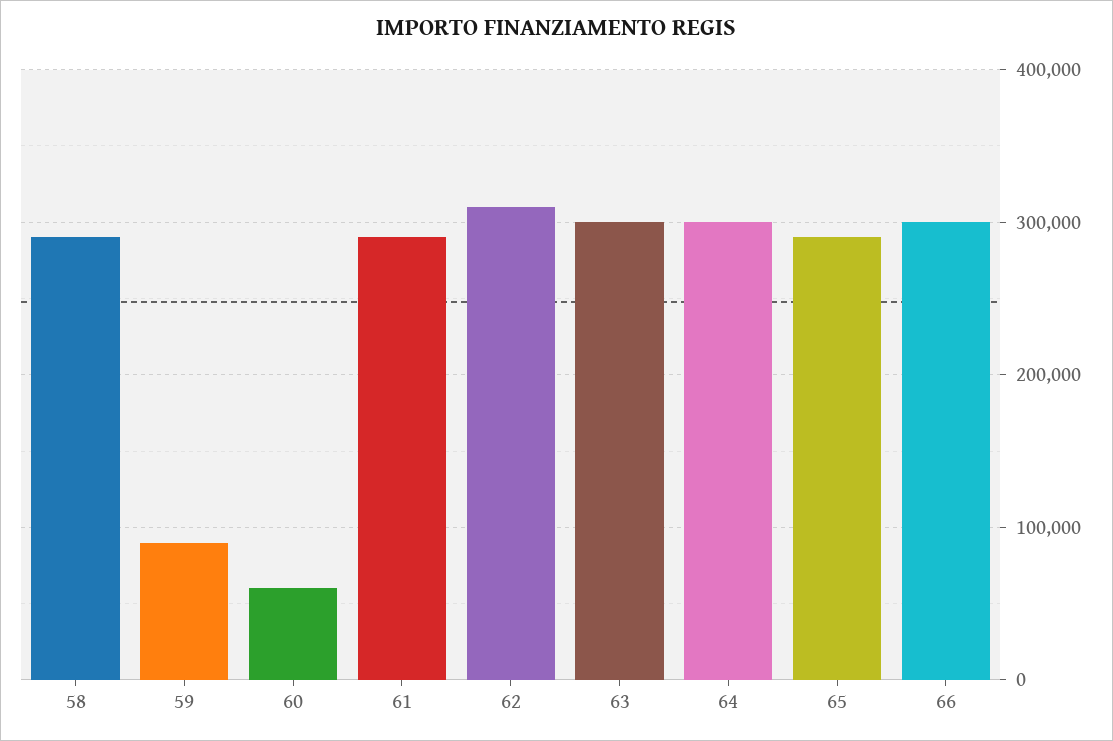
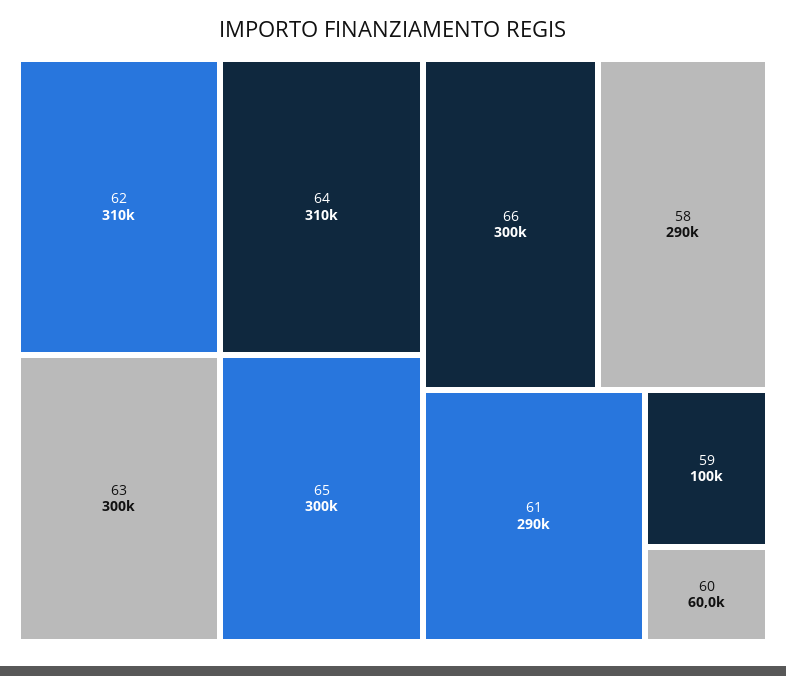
59: 90000 -> 100000
64: 300000 -> 310000
65: 290000 -> 300000

